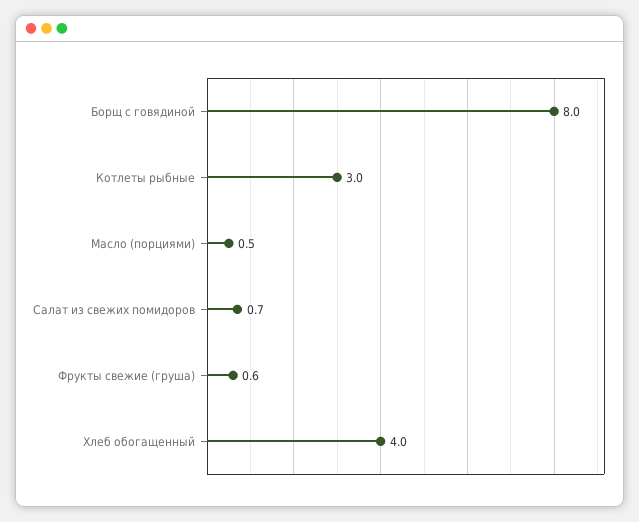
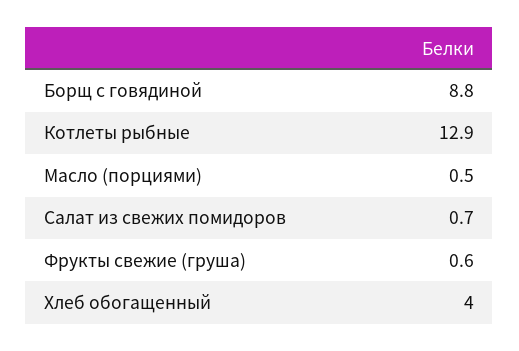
Борщ с говядиной: 8 -> 8.8
Котлеты рыбные: 3 -> 12.9

